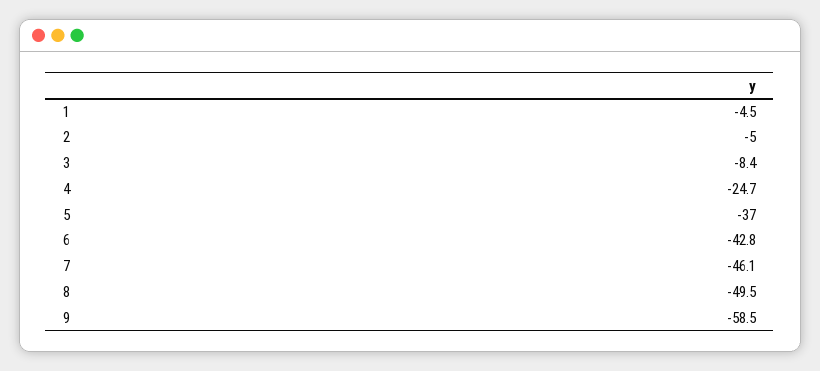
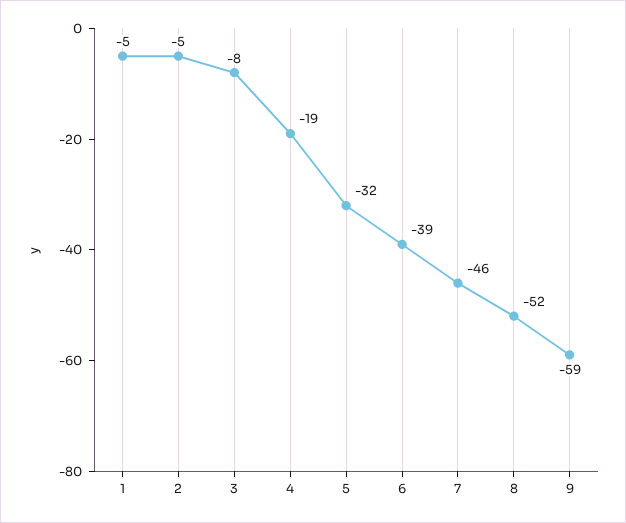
4: -24.7 -> -19
5: -37 -> -32
6: -42.8 -> -39
8: -49.5 -> -52

